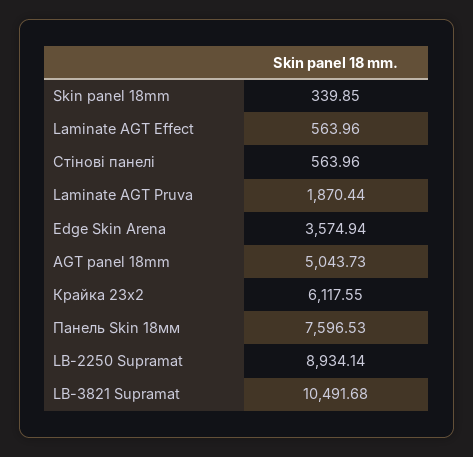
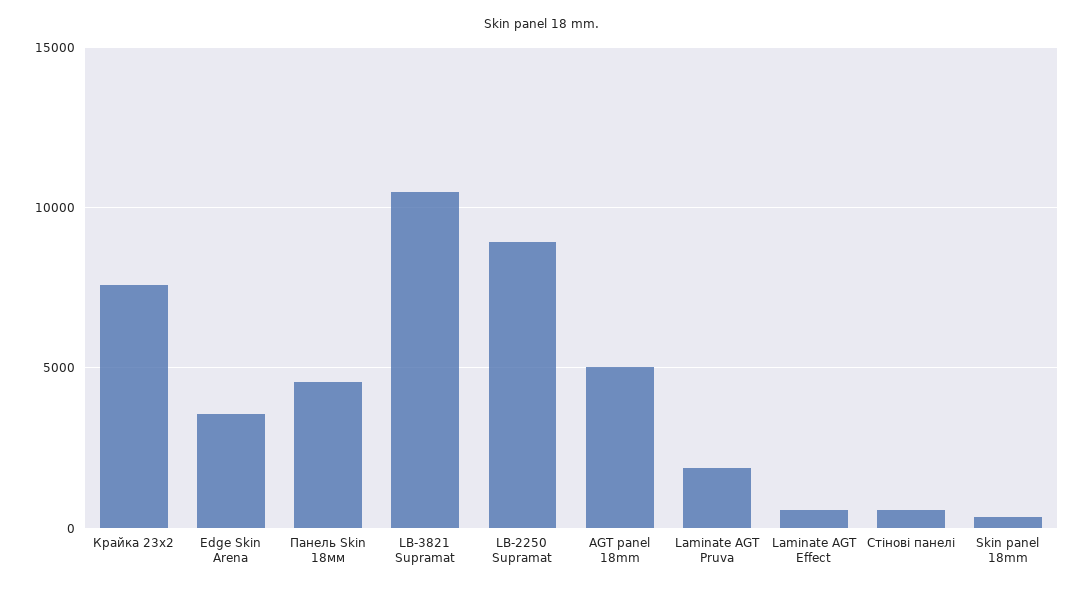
Крайка 23x2: 6117.55 -> 7500
Панель Skin 18мм: 7596.53 -> 4500

